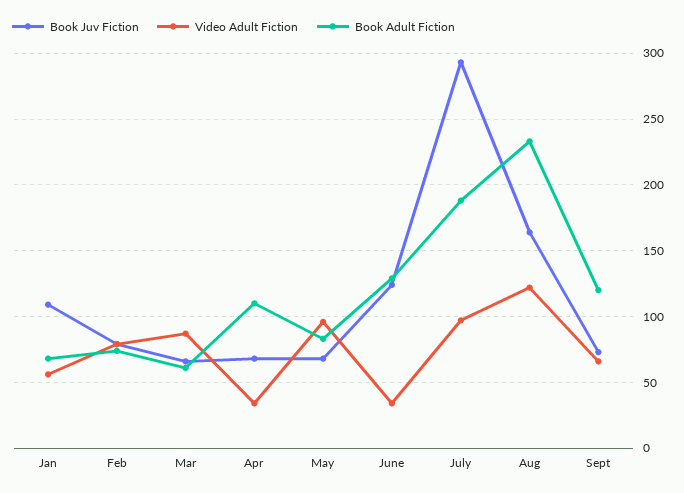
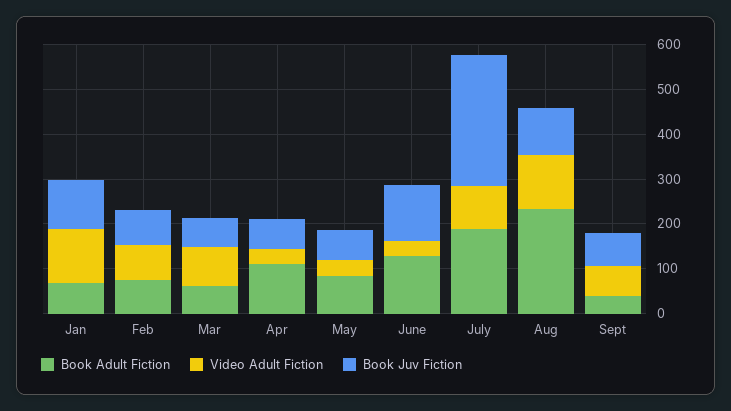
Video Adult Fiction, Jan: 55 -> 120
Video Adult Fiction, May: 95 -> 40
Book Juv Fiction, Aug: 165 -> 100
Book Adult Fiction, Sept: 120 -> 40

